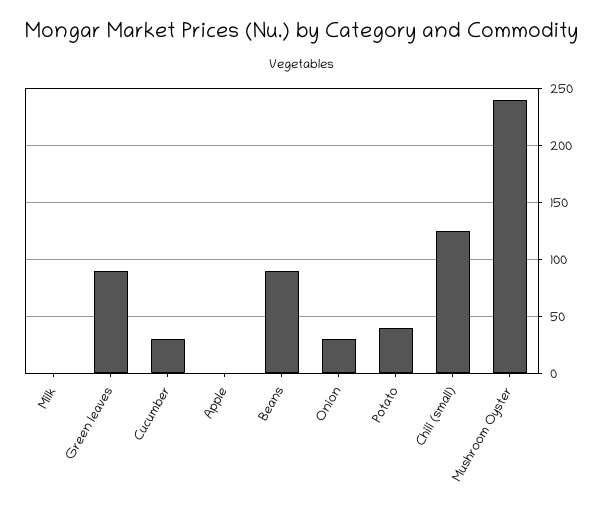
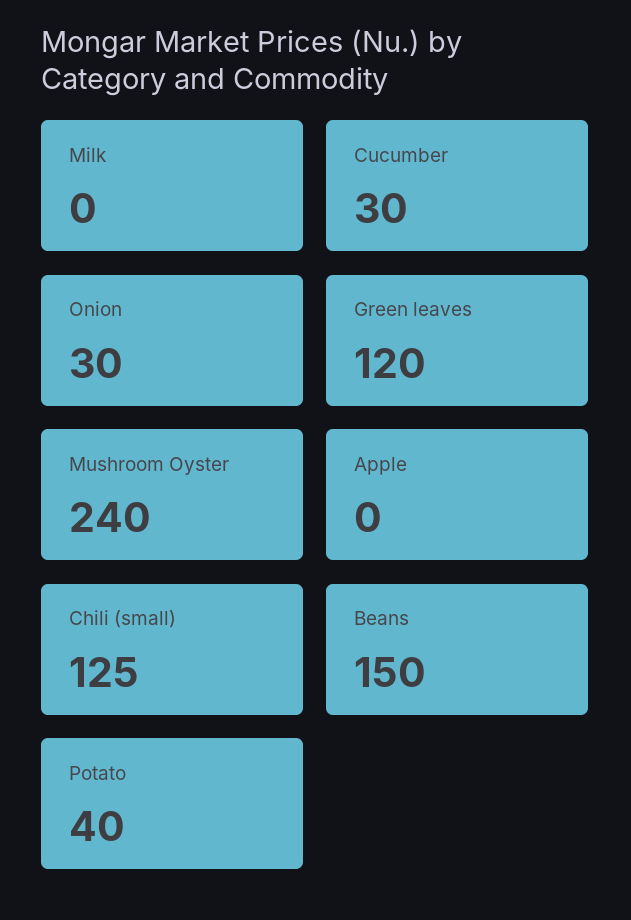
Green leaves: 90 -> 120
Beans: 90 -> 150

